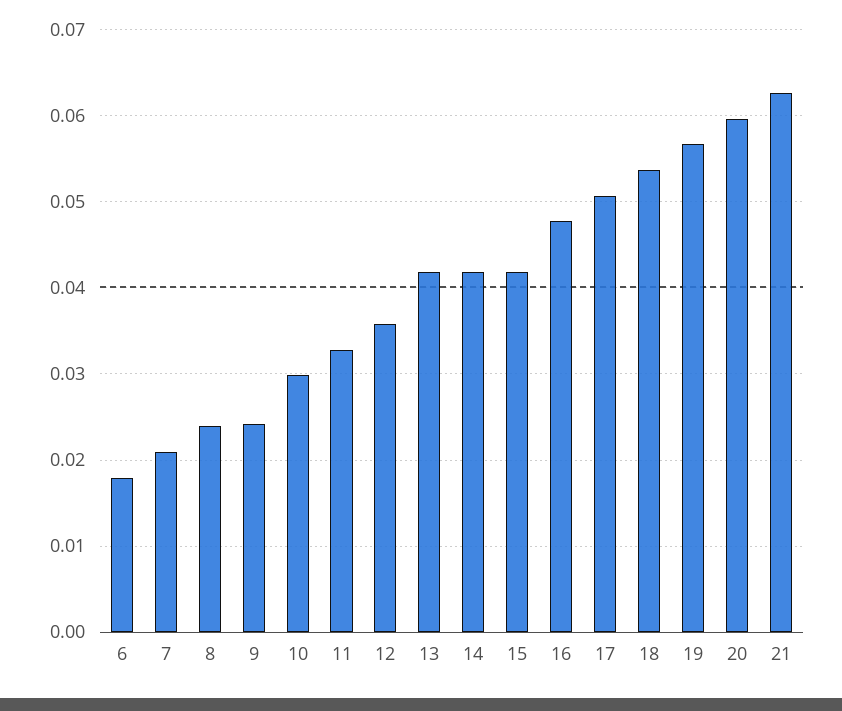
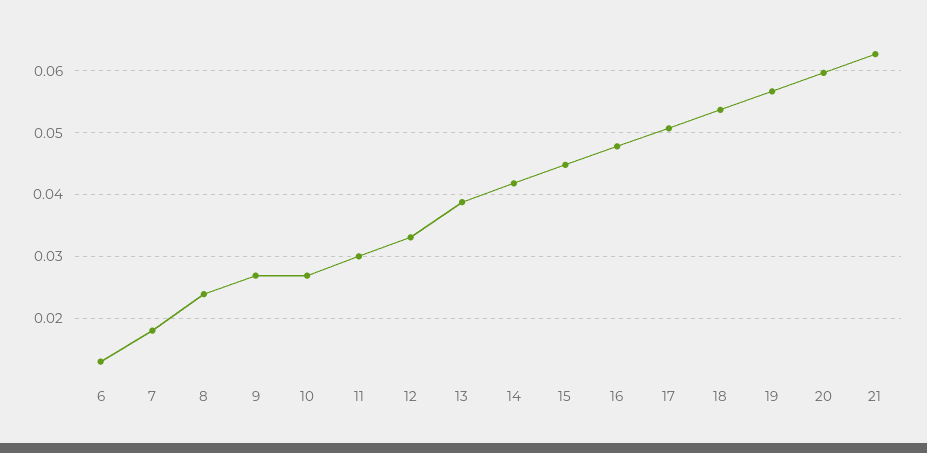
6: 0.018 -> 0.013
7: 0.021 -> 0.018
9: 0.024 -> 0.027
10: 0.03 -> 0.027
11: 0.033 -> 0.03
12: 0.036 -> 0.033
13: 0.042 -> 0.039
15: 0.042 -> 0.045

